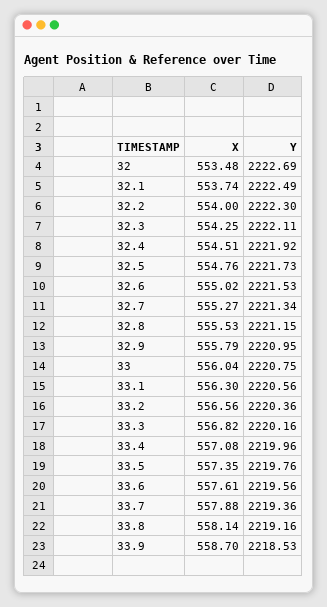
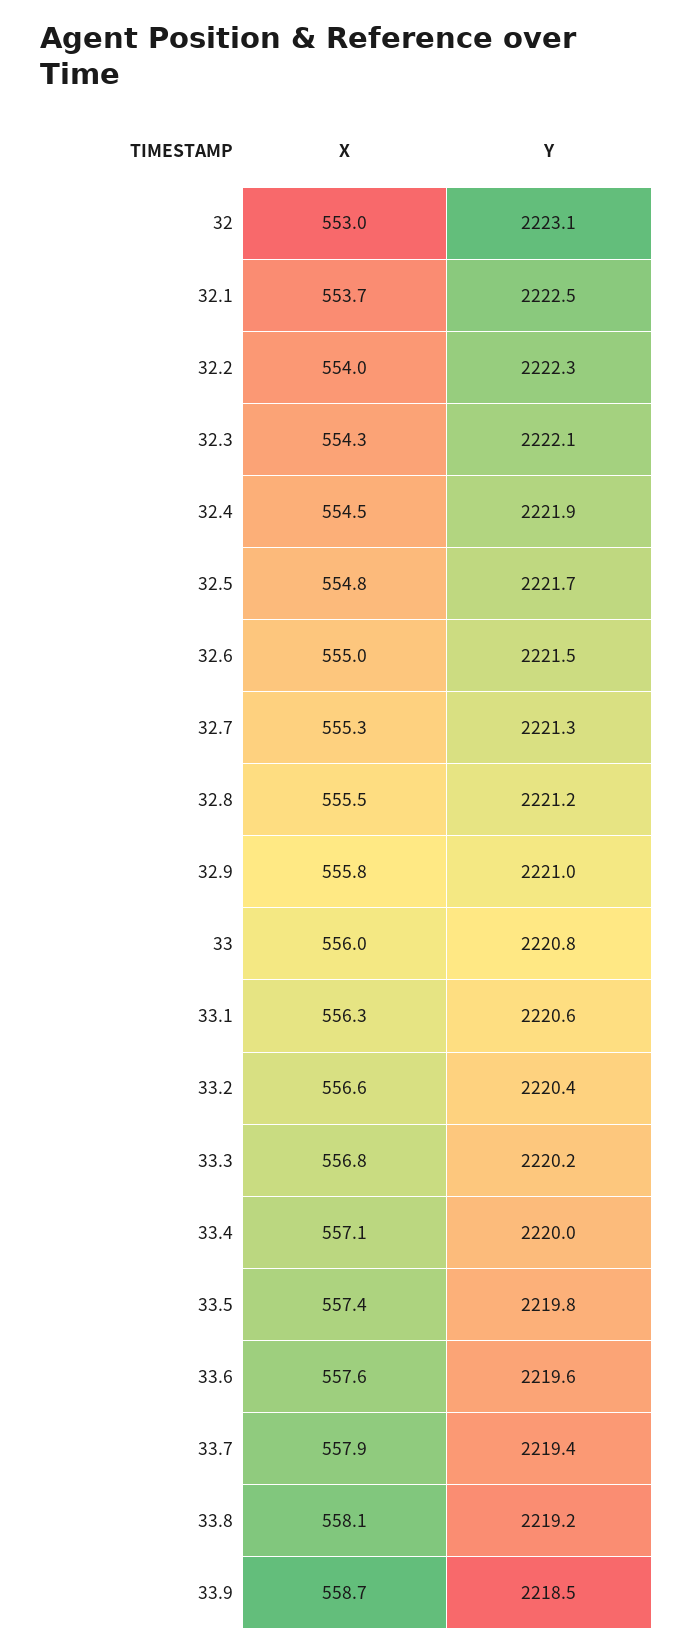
X, 32: 553.48 -> 553
Y, 32: 2222.69 -> 2223.1

